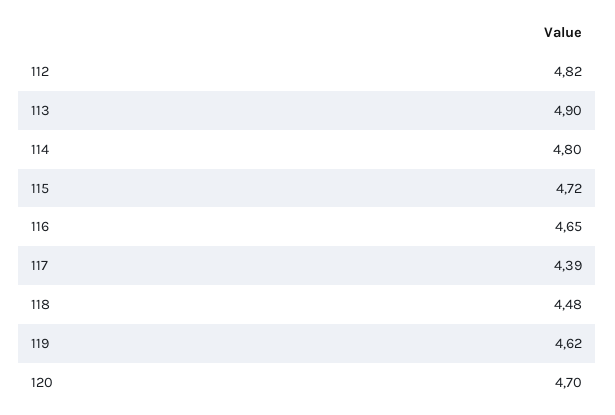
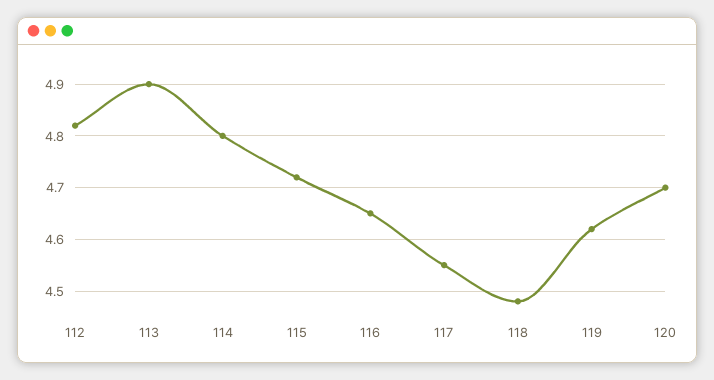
117: 4.39 -> 4.55

